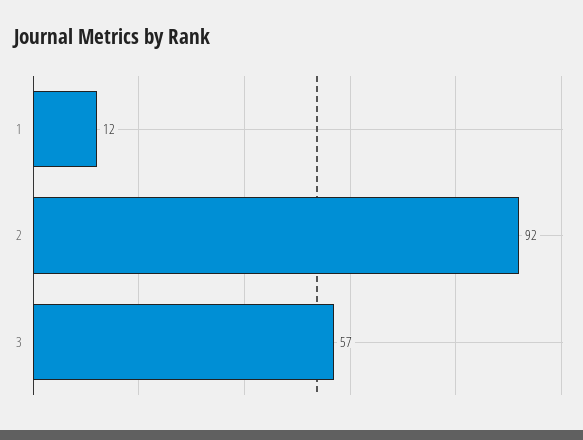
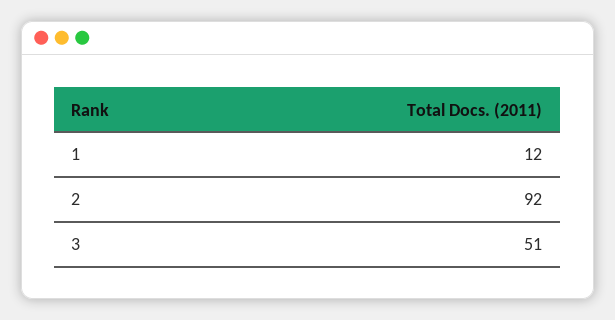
3: 57 -> 51

